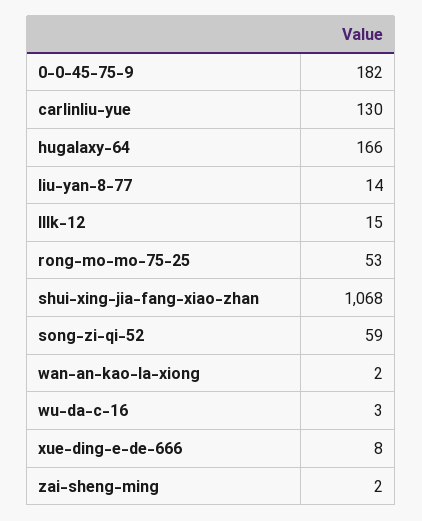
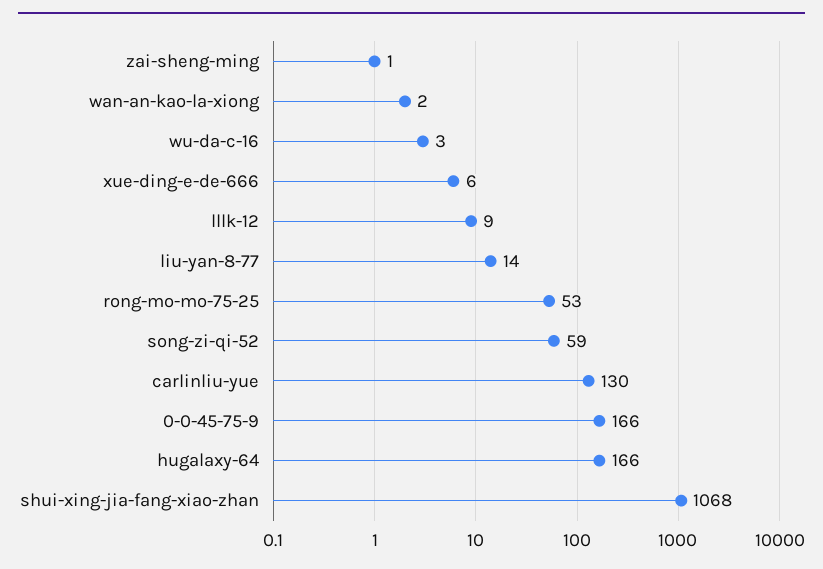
0-0-45-75-9: 182 -> 166
lllk-12: 15 -> 9
xue-ding-e-de-666: 8 -> 6
zai-sheng-ming: 2 -> 1

